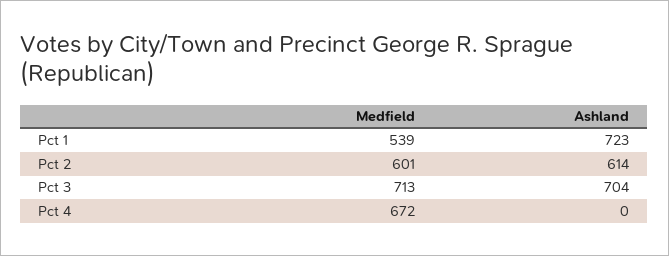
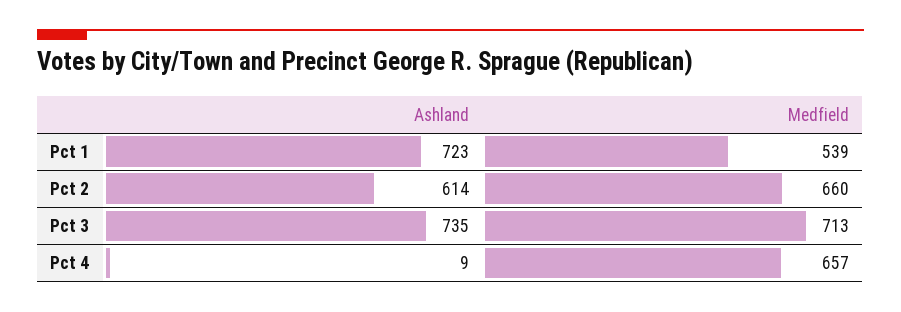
Medfield, Pct 2: 601 -> 660
Ashland, Pct 3: 704 -> 735
Medfield, Pct 4: 672 -> 657
Ashland, Pct 4: 0 -> 9

